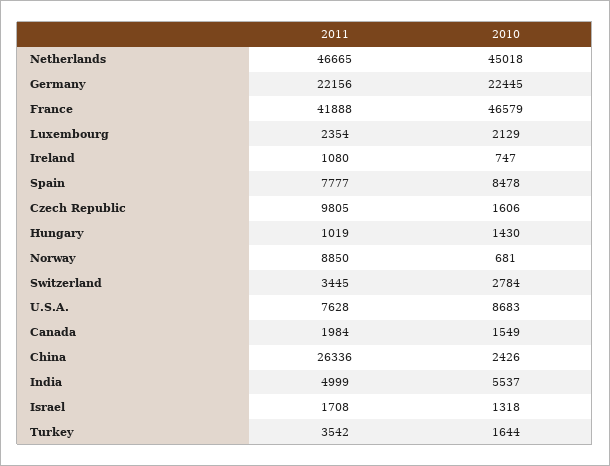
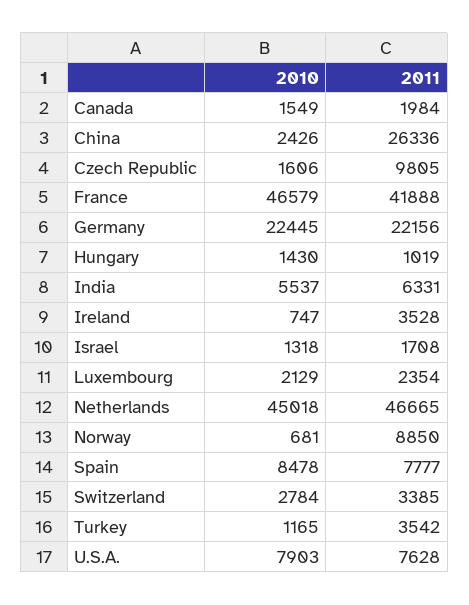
2011, Ireland: 1080 -> 3528
2011, Switzerland: 3445 -> 3385
2010, U.S.A.: 8683 -> 7903
2011, India: 4999 -> 6331
2010, Turkey: 1644 -> 1165

